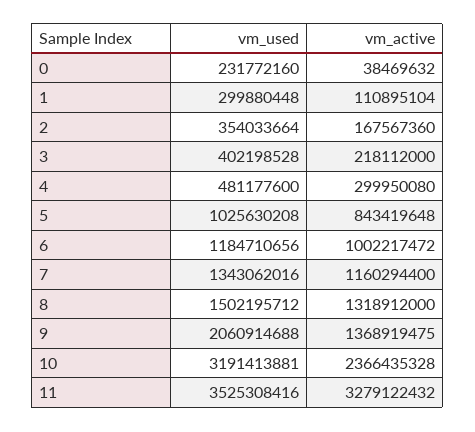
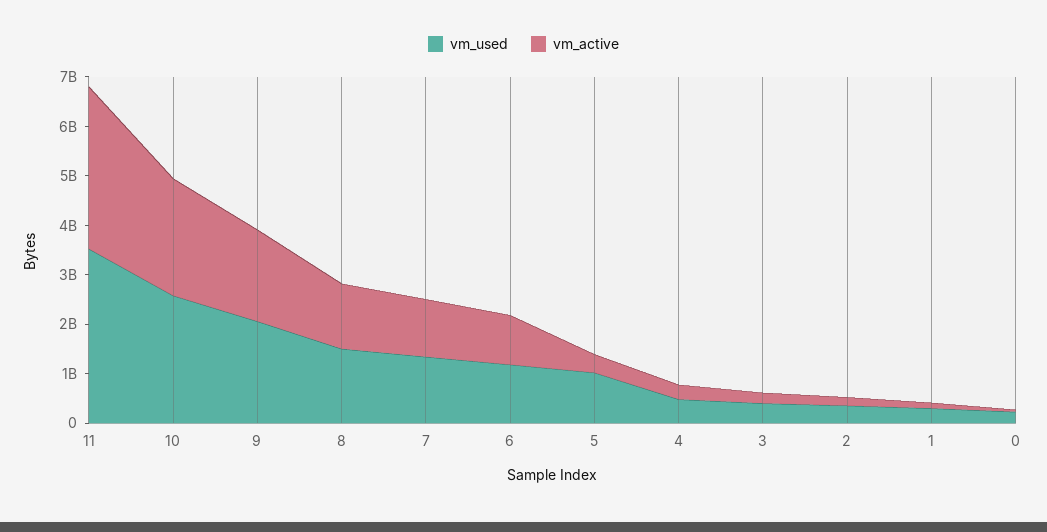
vm_active, 5: 843419648 -> 400000000
vm_active, 9: 1368919475 -> 1800000000
vm_used, 10: 3191413881 -> 2600000000

